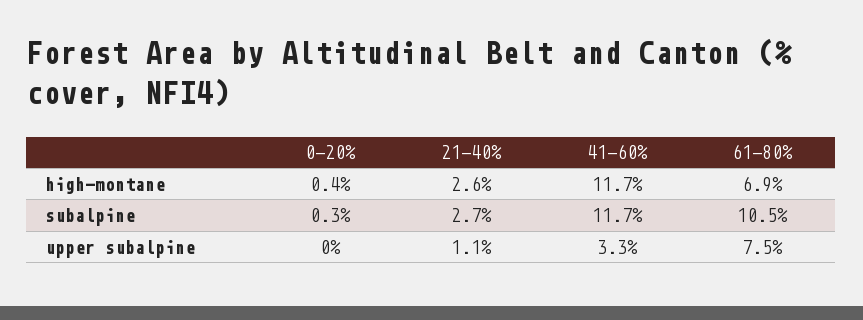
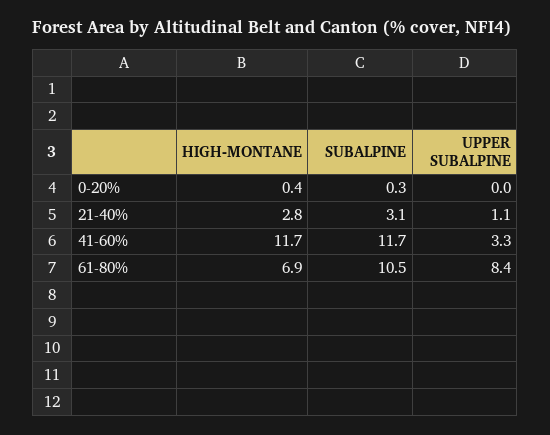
21-40%, high-montane: 2.6 -> 2.8
21-40%, subalpine: 2.7 -> 3.1
61-80%, upper subalpine: 7.5 -> 8.4

